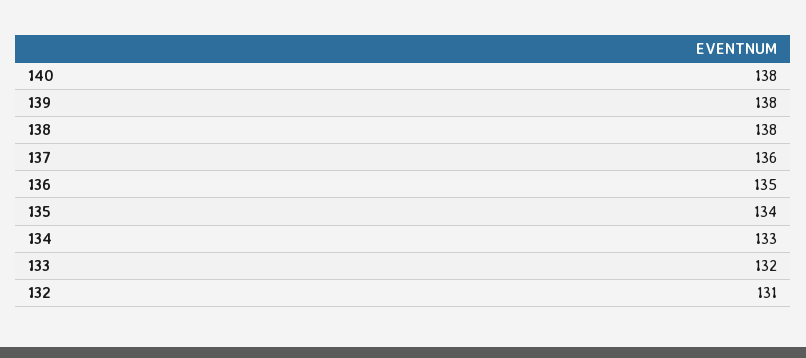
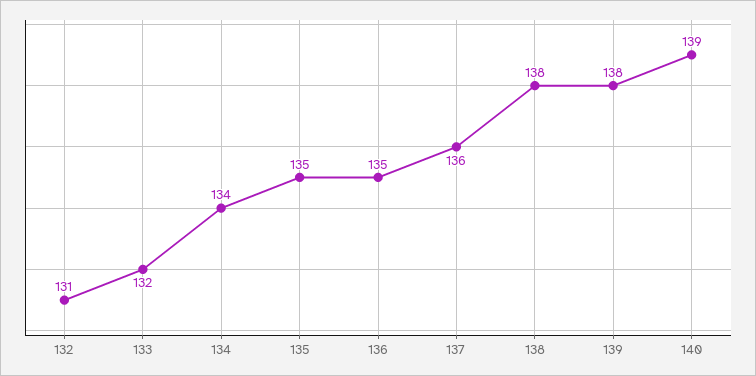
140: 138 -> 139
135: 134 -> 135
134: 133 -> 134

